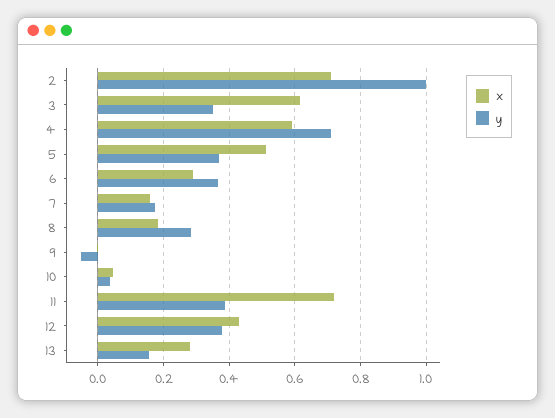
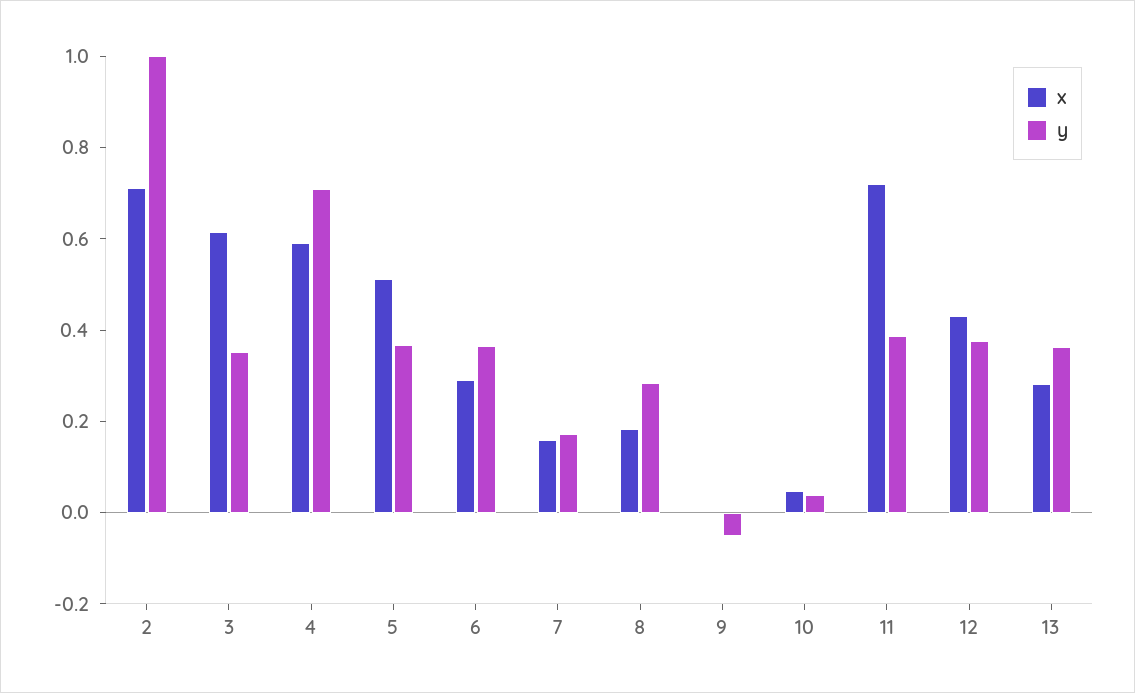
y, 13: 0.16 -> 0.35

